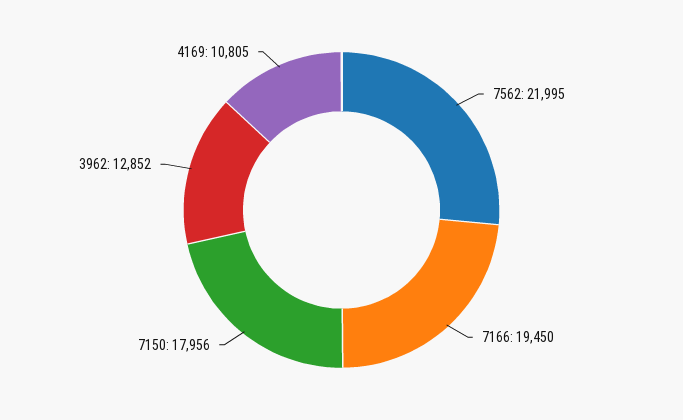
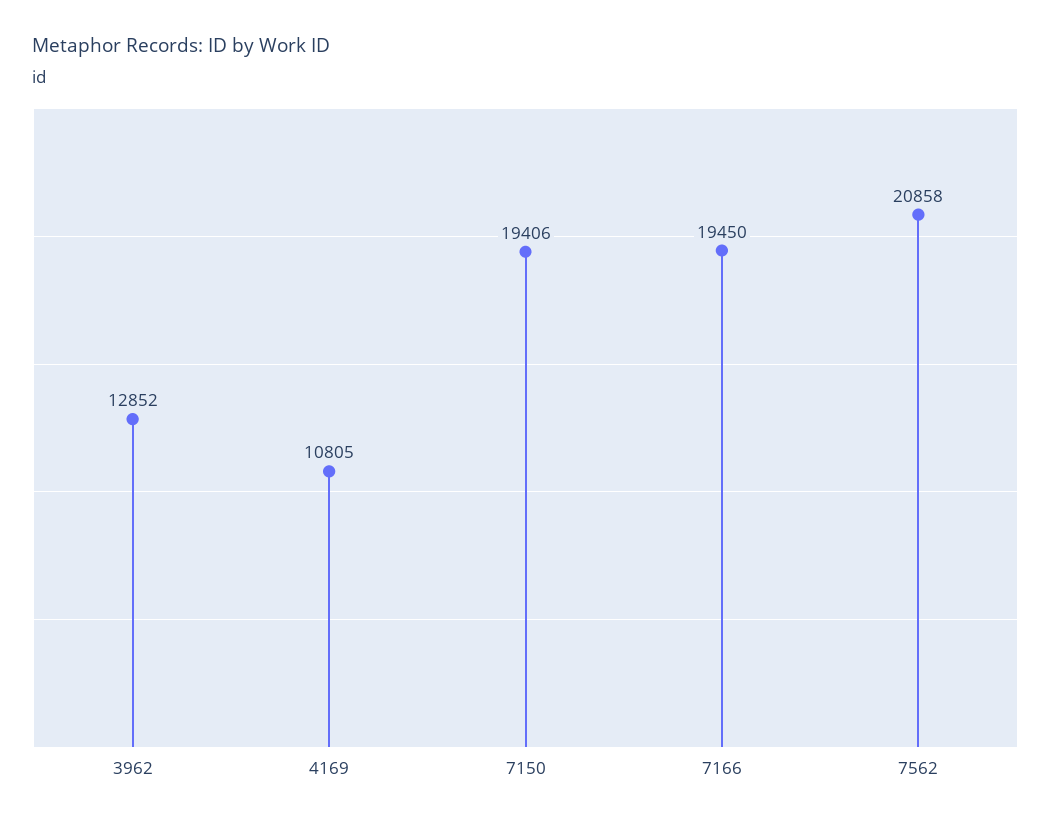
7562: 21995 -> 20858
7150: 17956 -> 19406

